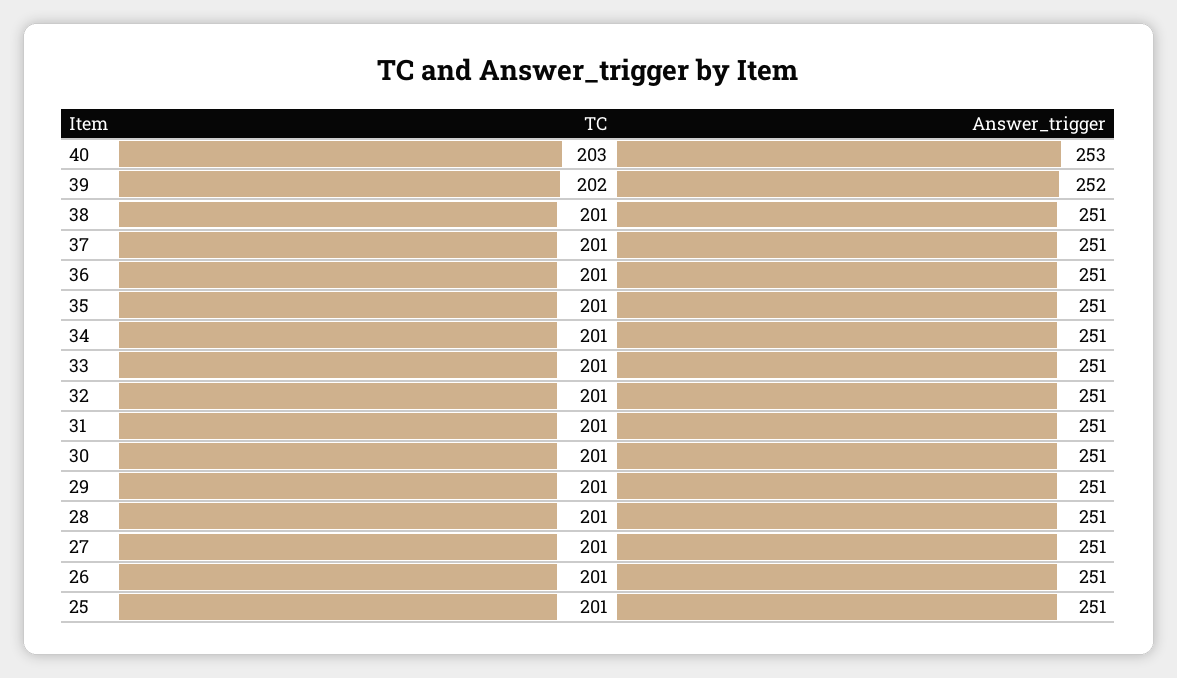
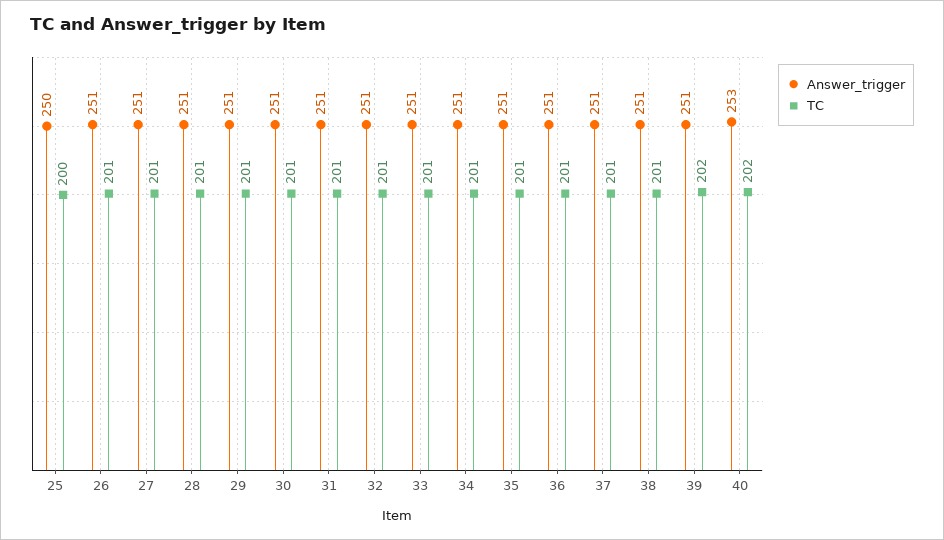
TC, 40: 203 -> 202
Answer_trigger, 39: 252 -> 251
TC, 25: 201 -> 200
Answer_trigger, 25: 251 -> 250

